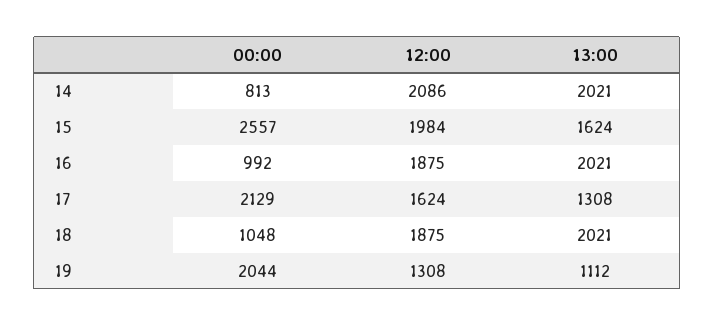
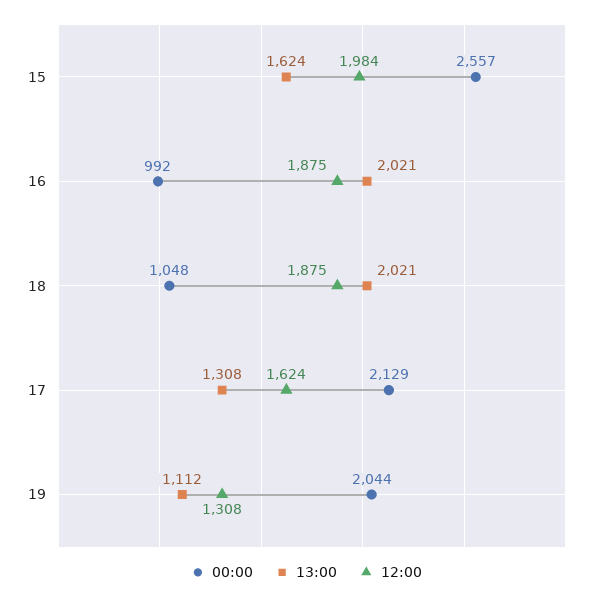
00:00, 14: 813 -> none
12:00, 14: 2086 -> none
13:00, 14: 2021 -> none

